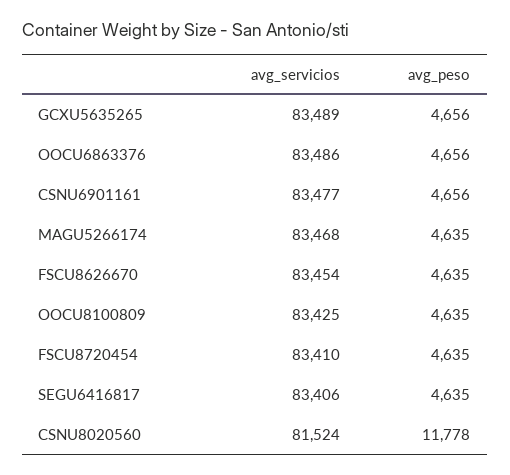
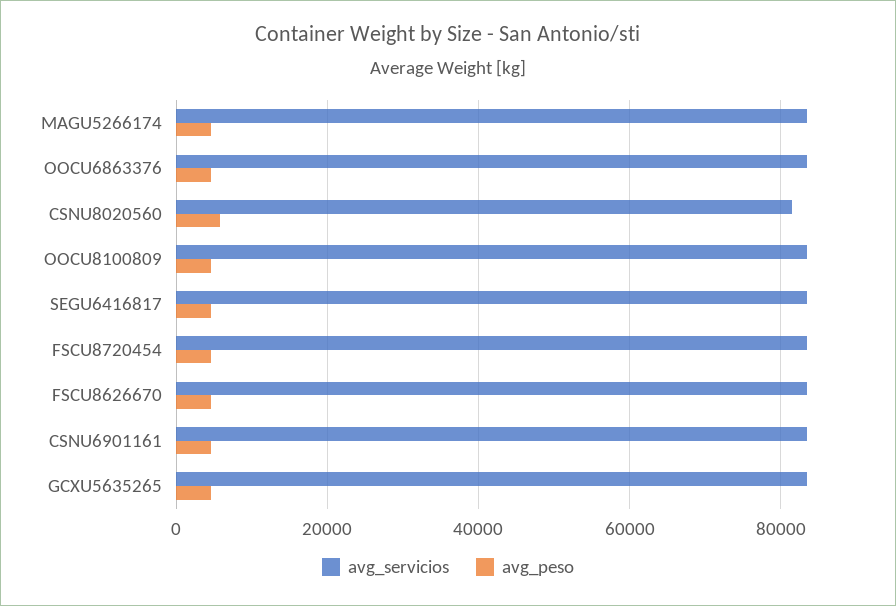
avg_peso, CSNU8020560: 11778 -> 6000

